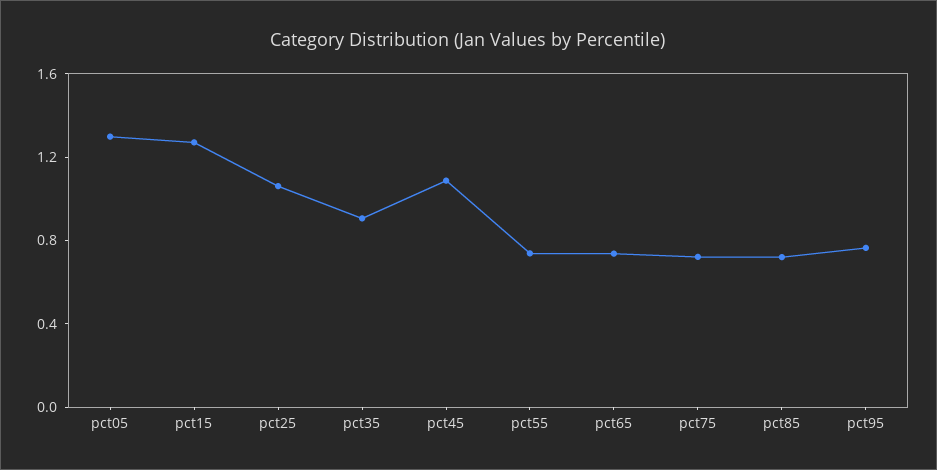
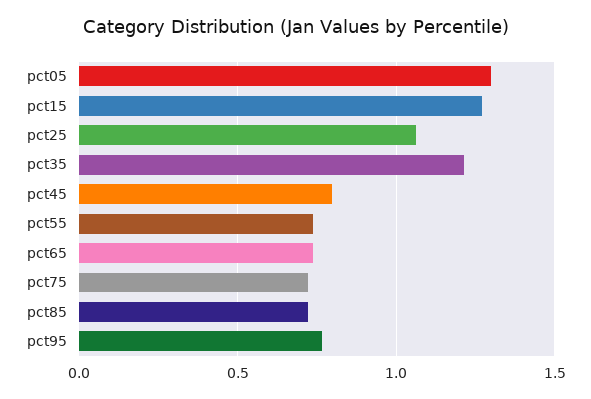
pct35: 0.9 -> 1.2
pct45: 1.1 -> 0.8

